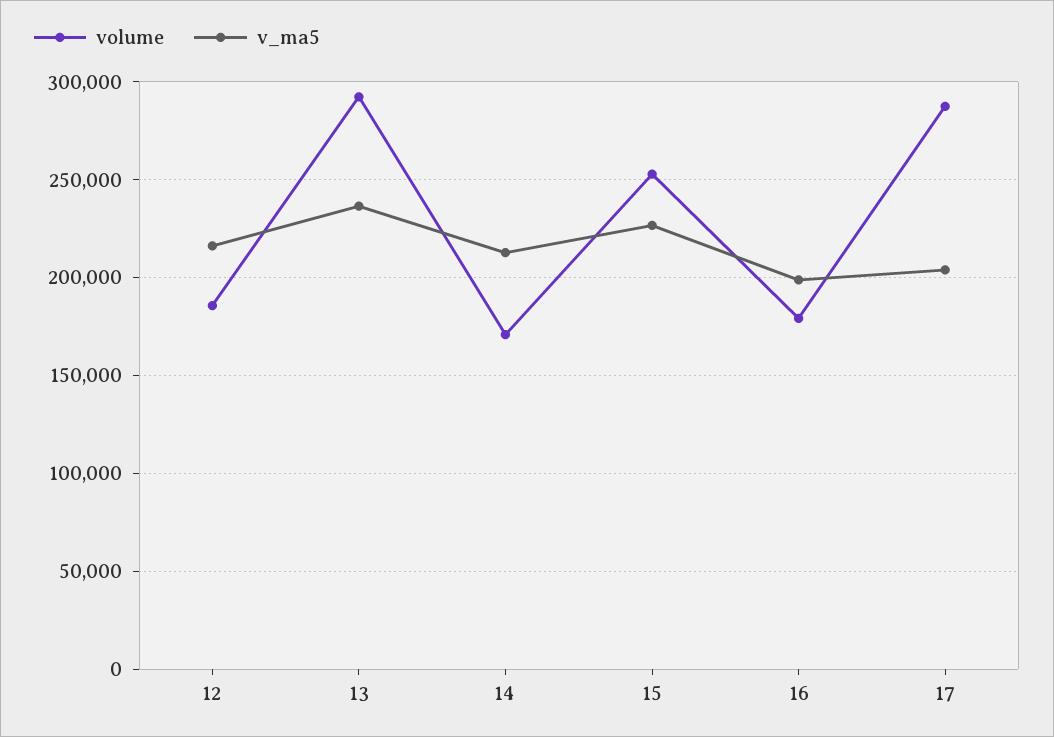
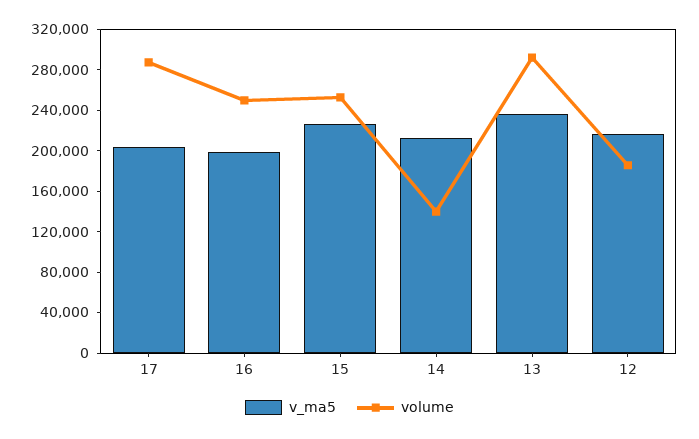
volume, 14: 170000 -> 140000
volume, 16: 180000 -> 250000

